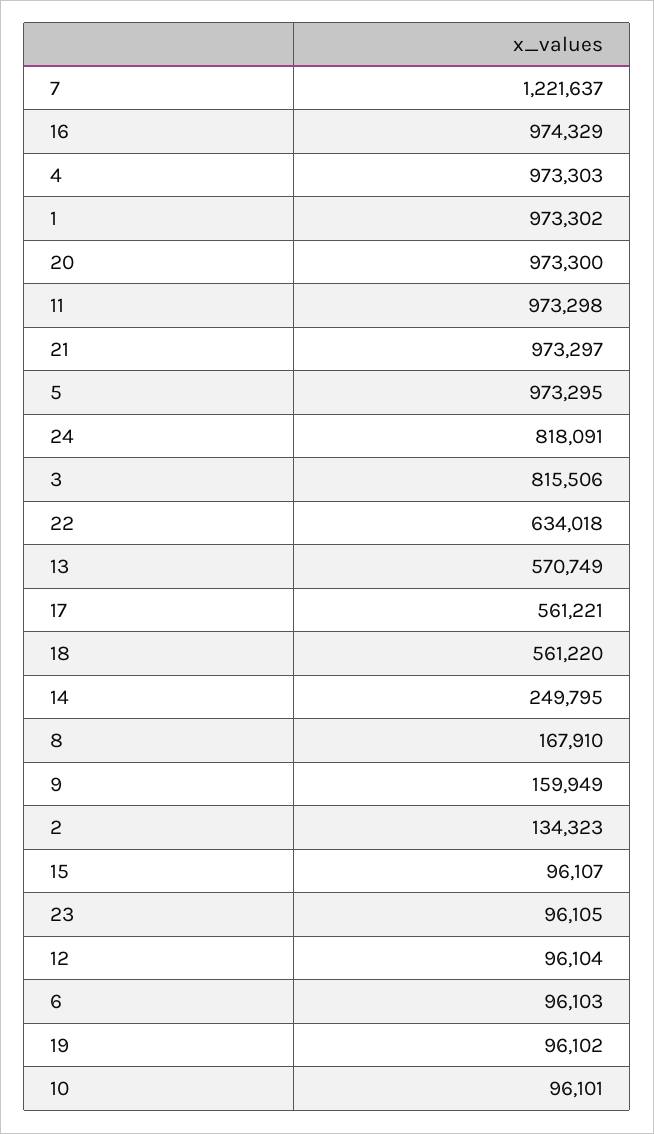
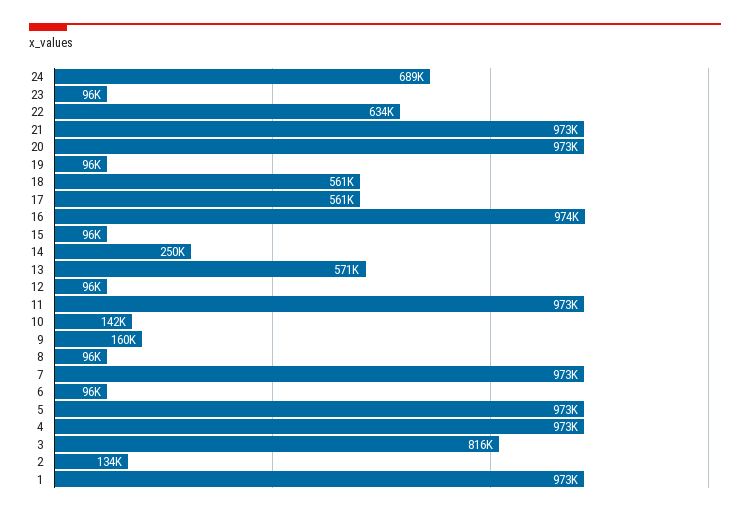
7: 1221637 -> 973000
24: 818091 -> 689000
8: 167910 -> 96000
10: 96101 -> 142000

